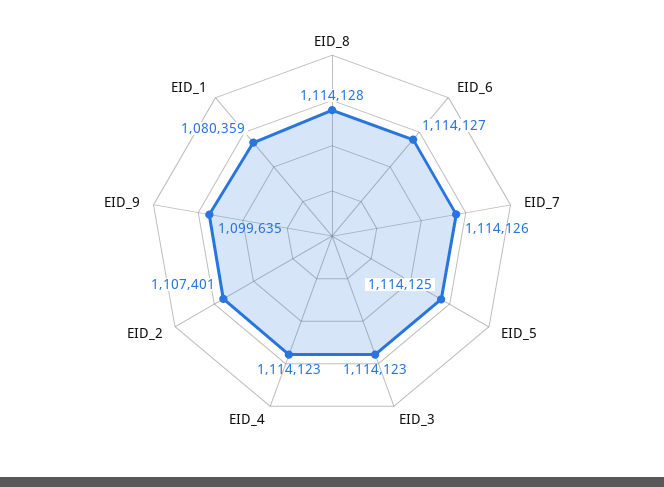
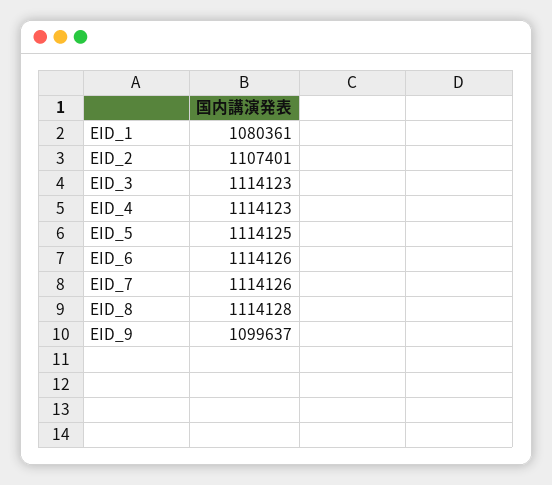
EID_6: 1114127 -> 1114126
EID_9: 1099635 -> 1099637
EID_1: 1080359 -> 1080361

